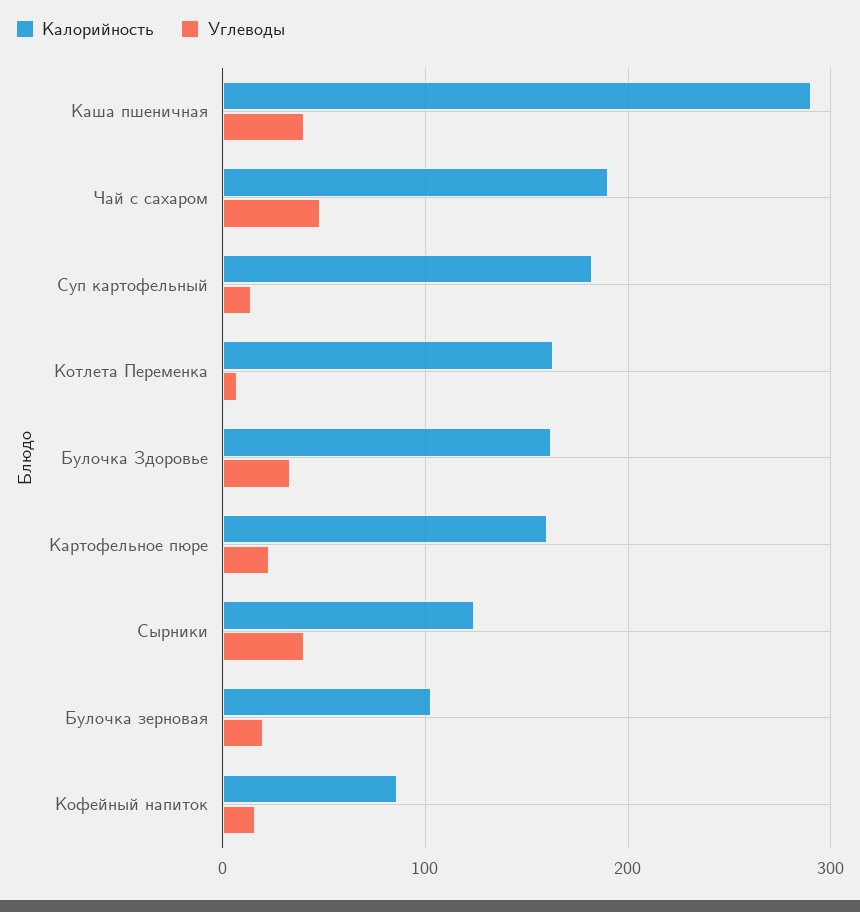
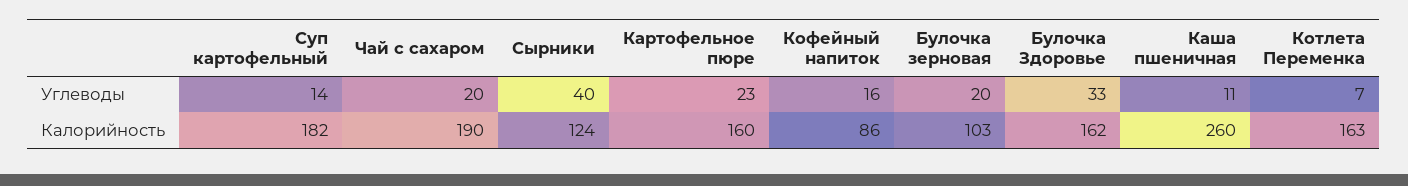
Калорийность, Каша пшеничная: 290 -> 260
Углеводы, Каша пшеничная: 40 -> 11
Углеводы, Чай с сахаром: 50 -> 20

